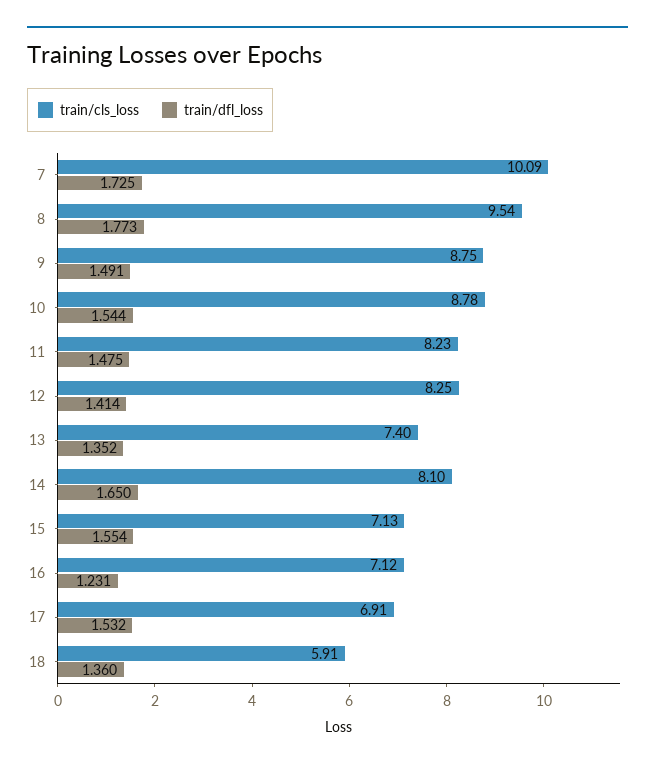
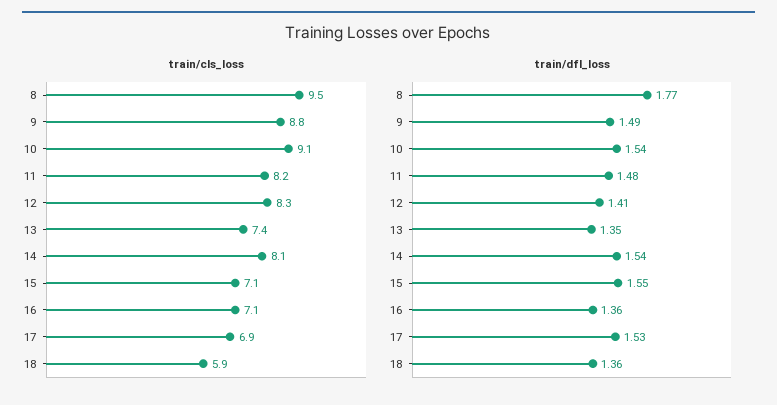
train/cls_loss, 7: 10.09 -> none
train/dfl_loss, 7: 1.725 -> none
train/cls_loss, 10: 8.78 -> 9.1
train/dfl_loss, 14: 1.65 -> 1.54
train/dfl_loss, 16: 1.231 -> 1.36

